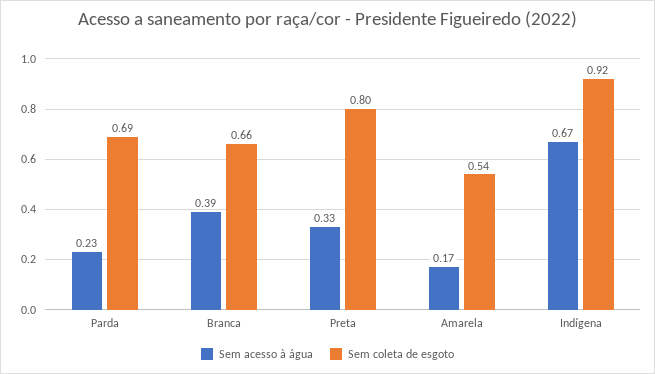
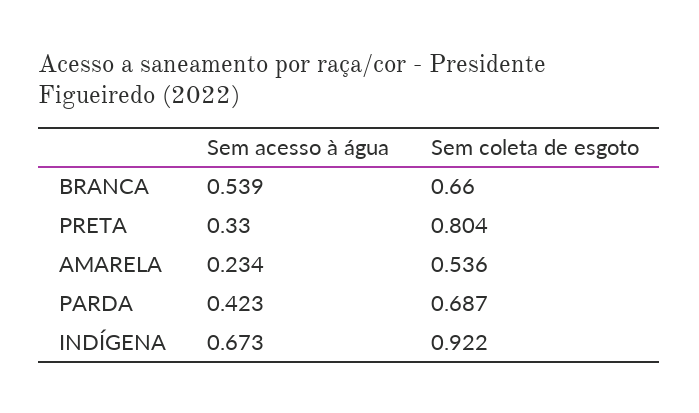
Sem acesso à água, Parda: 0.23 -> 0.423
Sem acesso à água, Branca: 0.39 -> 0.539
Sem acesso à água, Amarela: 0.17 -> 0.234

